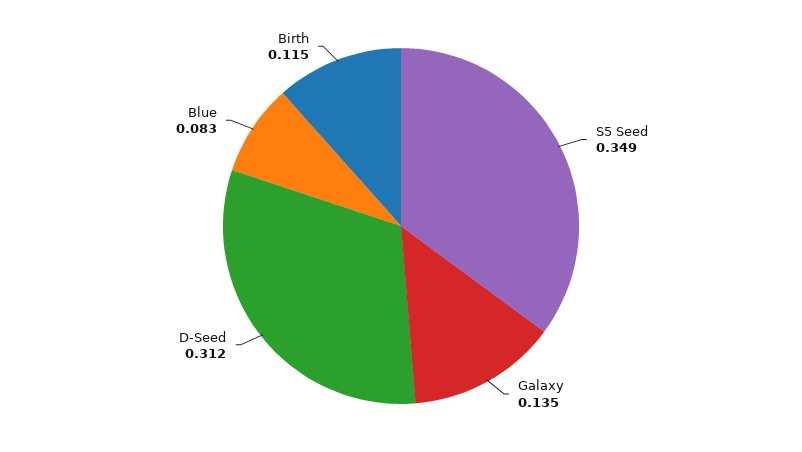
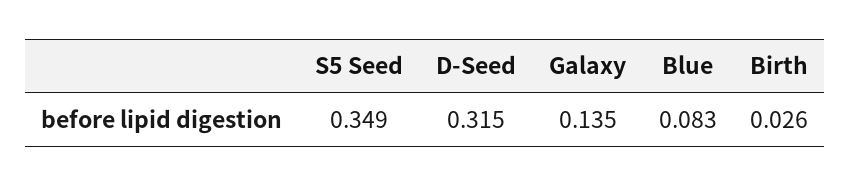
D-Seed: 0.312 -> 0.315
Birth: 0.115 -> 0.026

